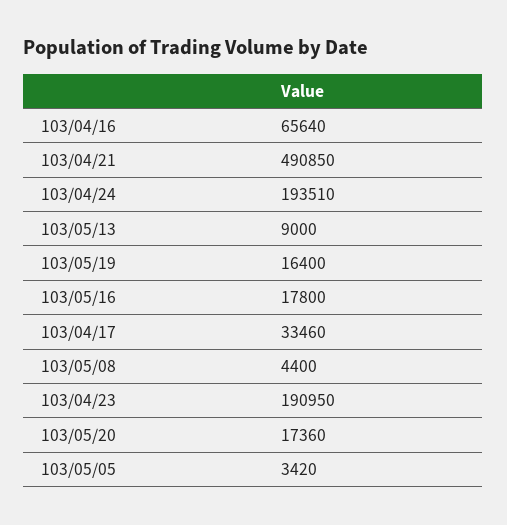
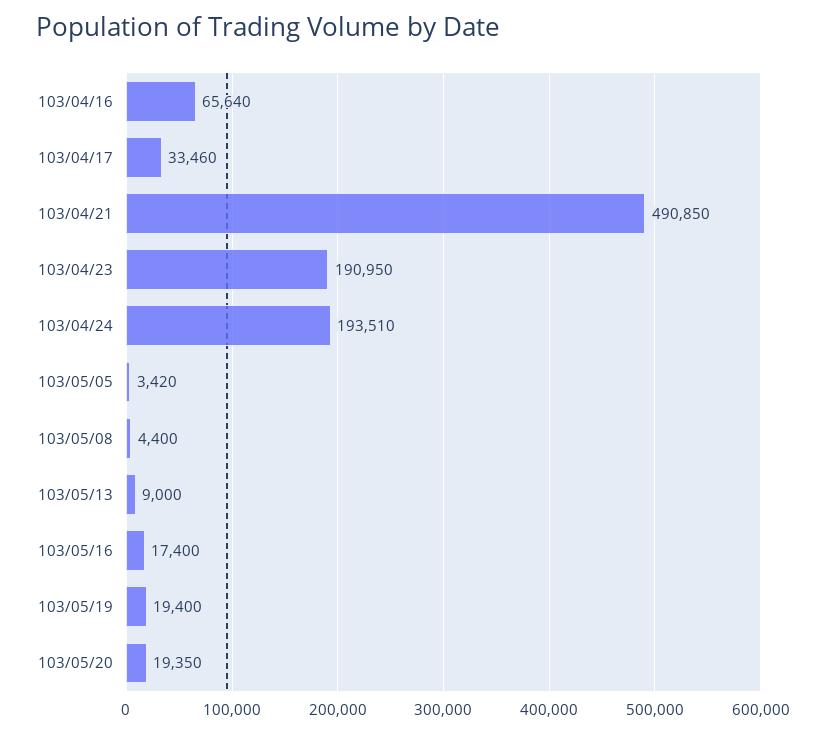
103/05/19: 16400 -> 19400
103/05/16: 17800 -> 17400
103/05/20: 17360 -> 19350

